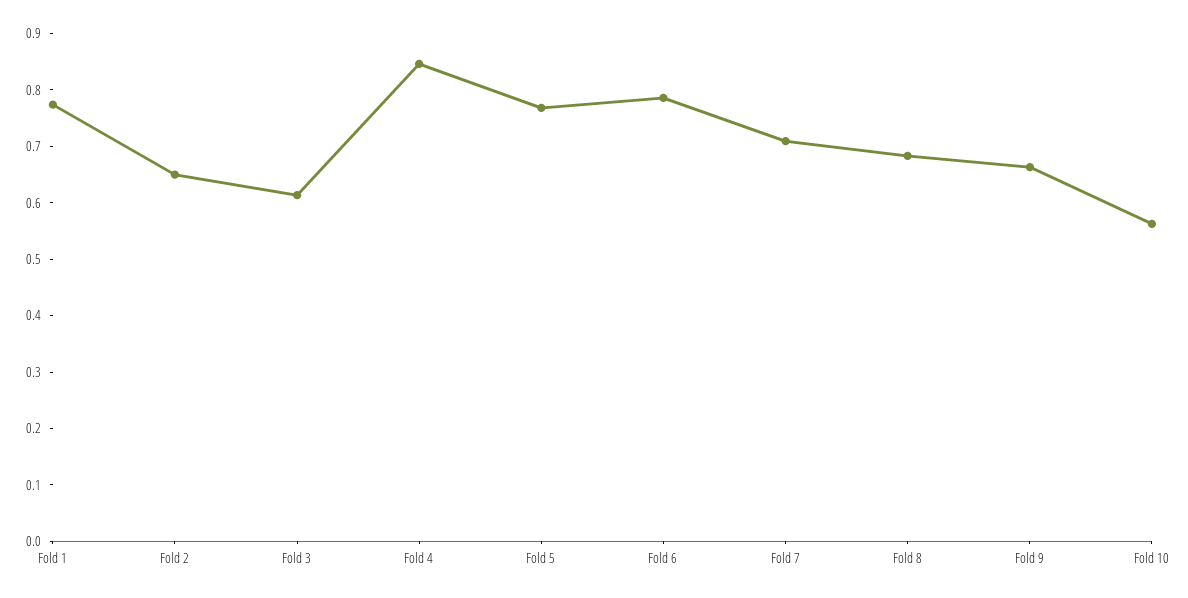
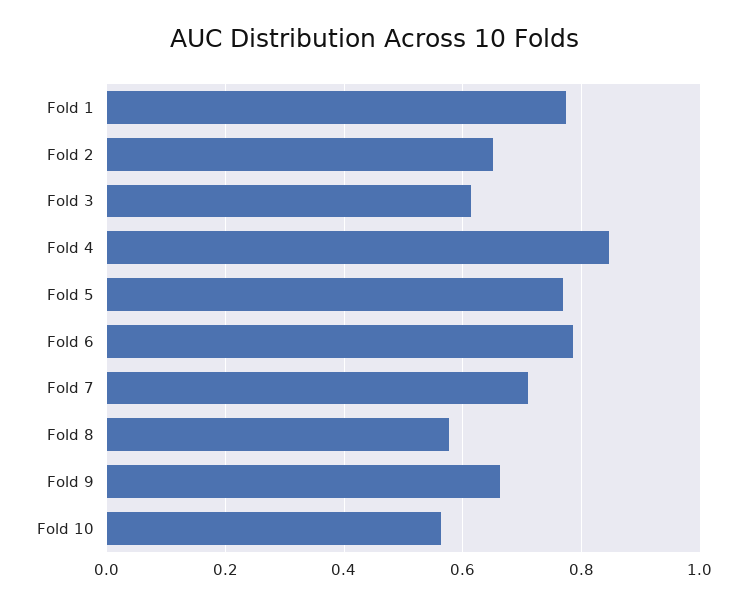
Fold 8: 0.68 -> 0.58

